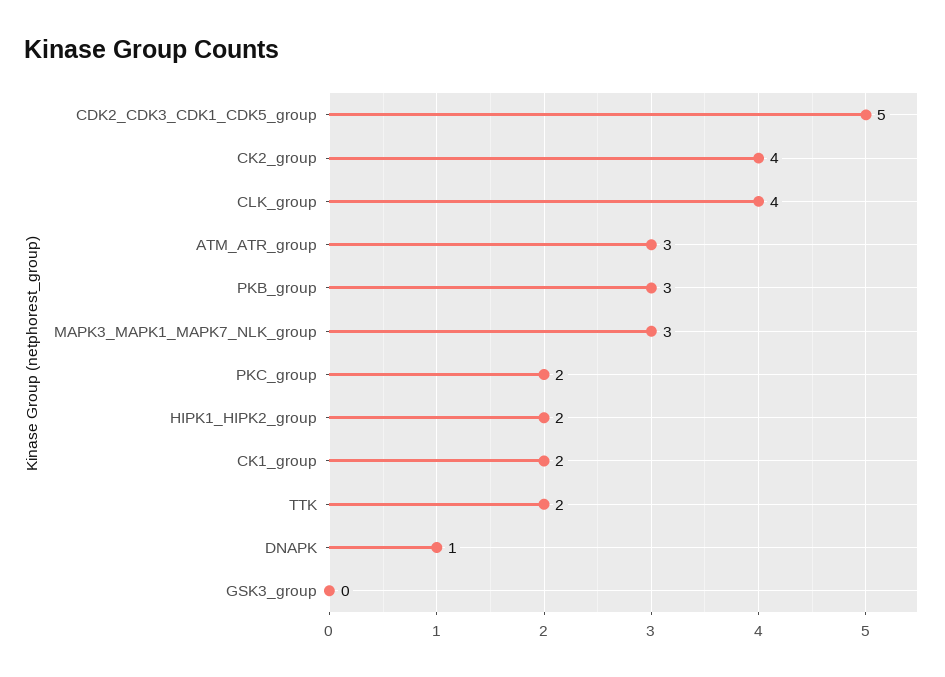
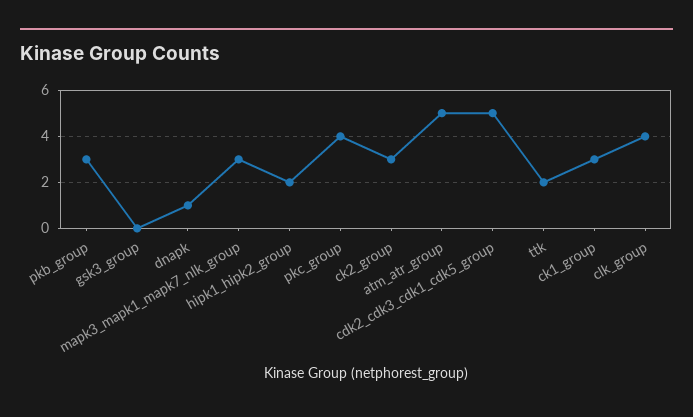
CK2_group: 4 -> 3
ATM_ATR_group: 3 -> 5
PKC_group: 2 -> 4
CK1_group: 2 -> 3

